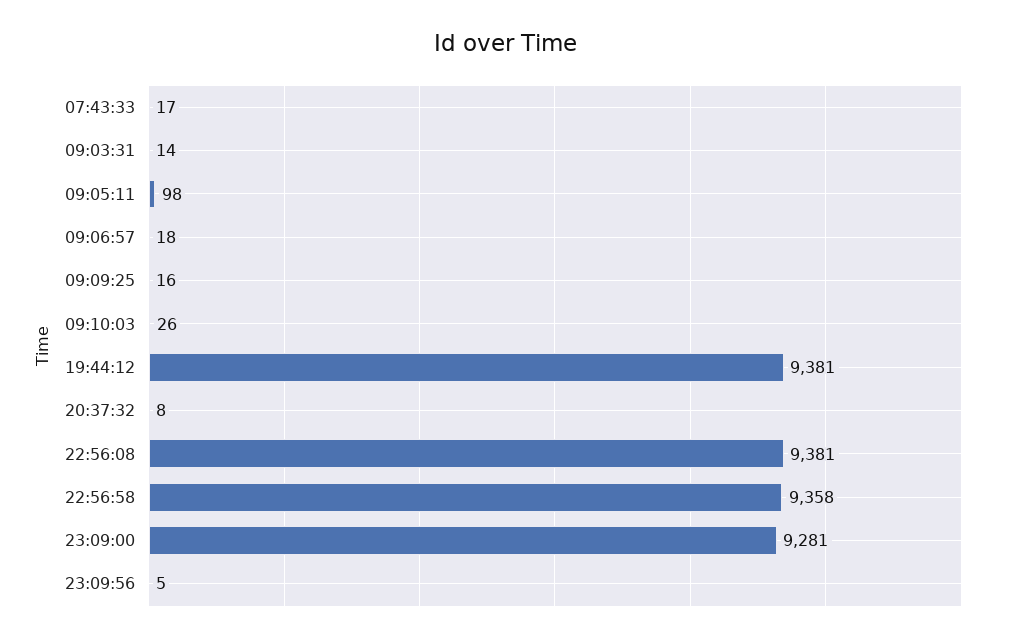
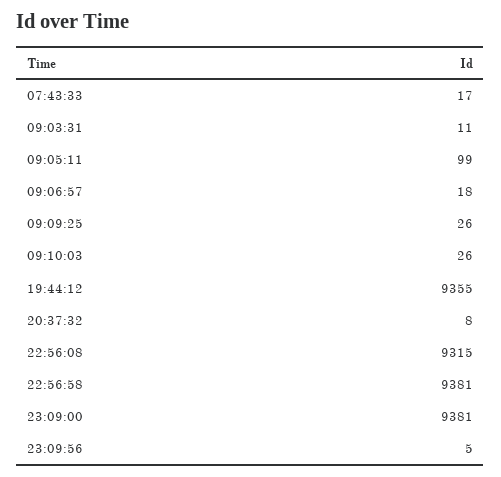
09:03:31: 14 -> 11
09:05:11: 98 -> 99
09:09:25: 16 -> 26
19:44:12: 9381 -> 9355
22:56:08: 9381 -> 9315
22:56:58: 9358 -> 9381
23:09:00: 9281 -> 9381

